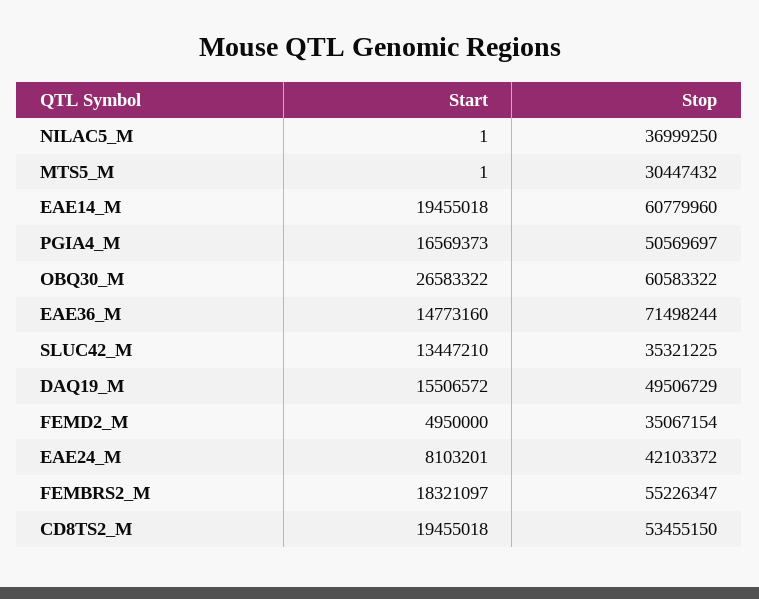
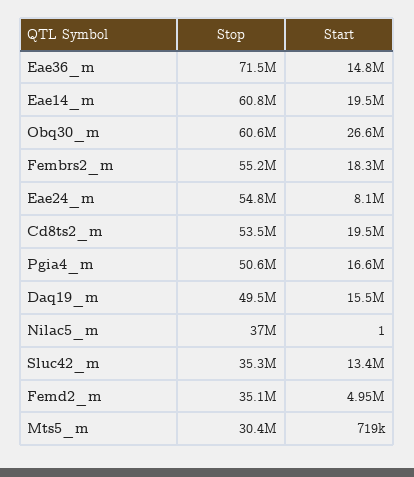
Start, MTS5_M: 1 -> 719000
Stop, EAE24_M: 42103372 -> 54800000

